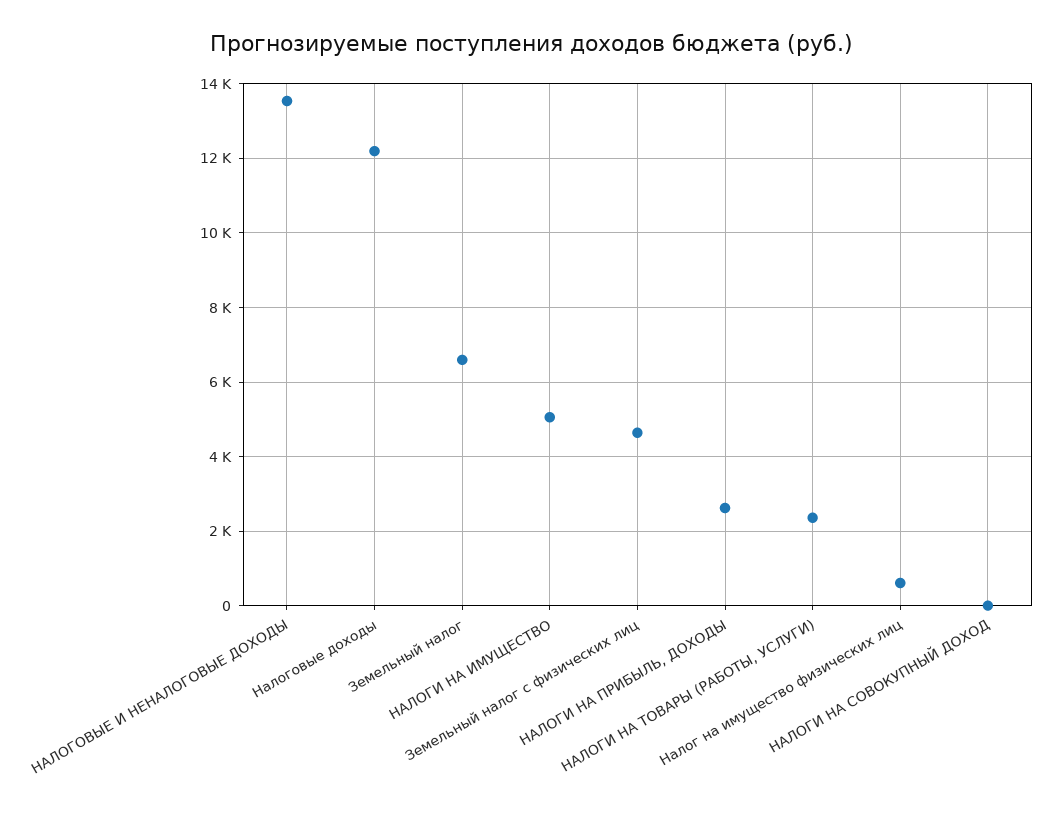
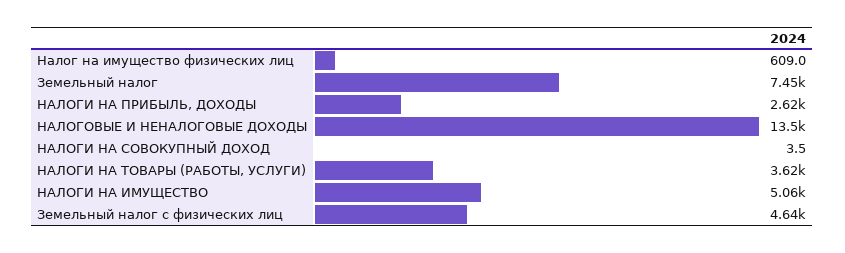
Налоговые доходы: 12200 -> none
Земельный налог: 6600 -> 7450
НАЛОГИ НА ТОВАРЫ (РАБОТЫ, УСЛУГИ): 2400 -> 3620

